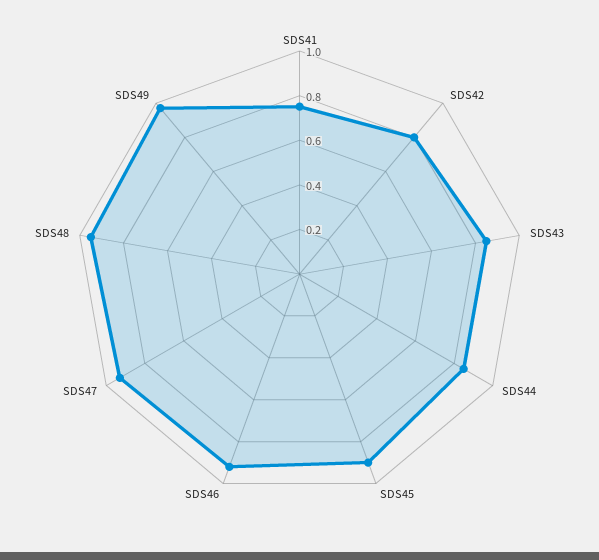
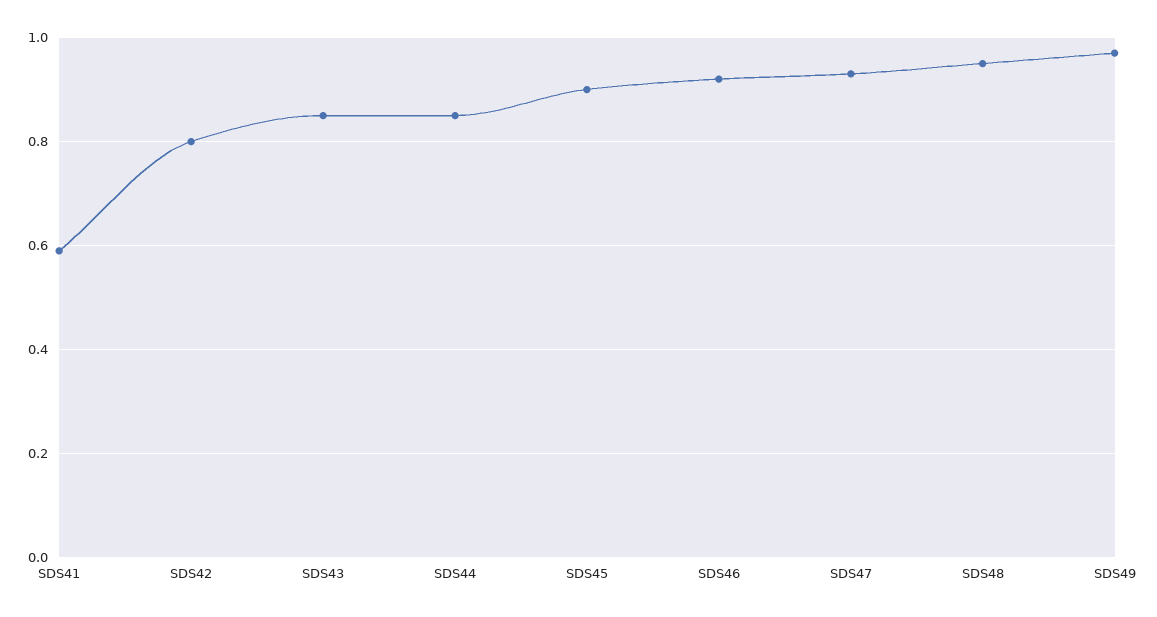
SDS41: 0.75 -> 0.6

